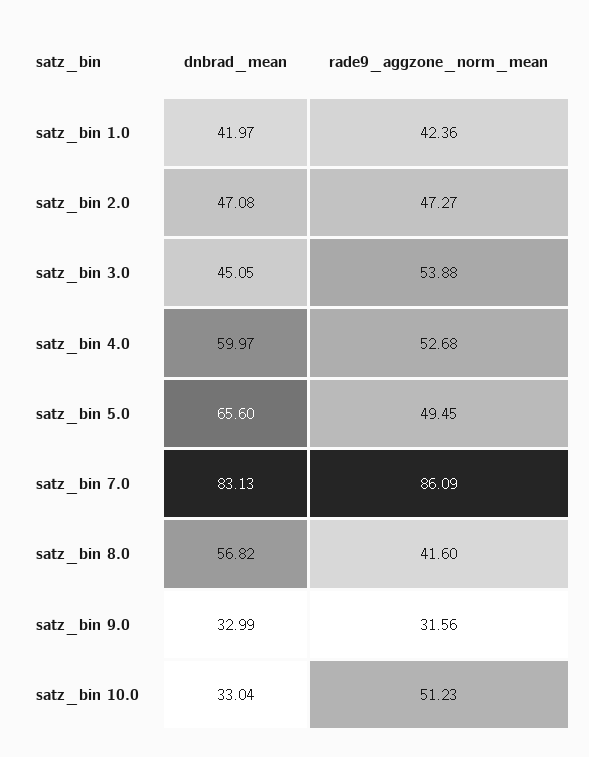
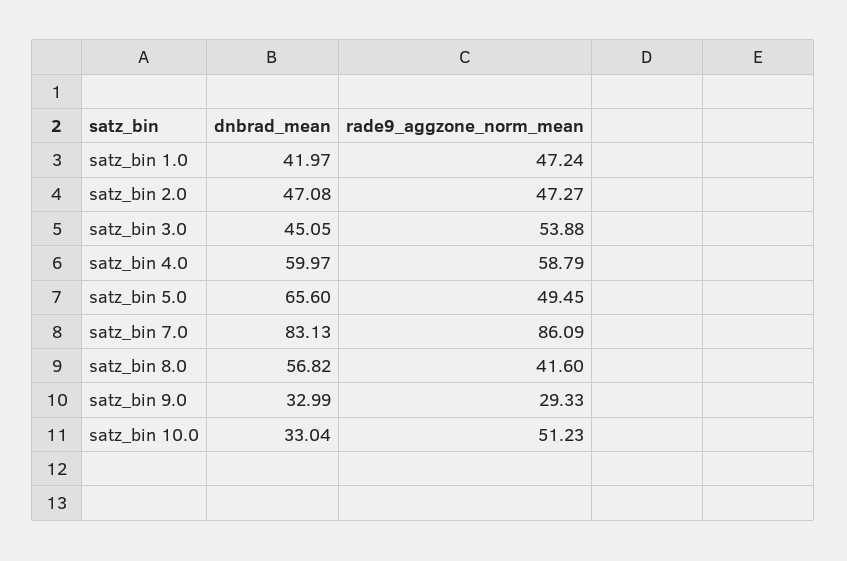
rade9_aggzone_norm_mean, satz_bin 1.0: 42.36 -> 47.24
rade9_aggzone_norm_mean, satz_bin 4.0: 52.68 -> 58.79
rade9_aggzone_norm_mean, satz_bin 9.0: 31.56 -> 29.33

